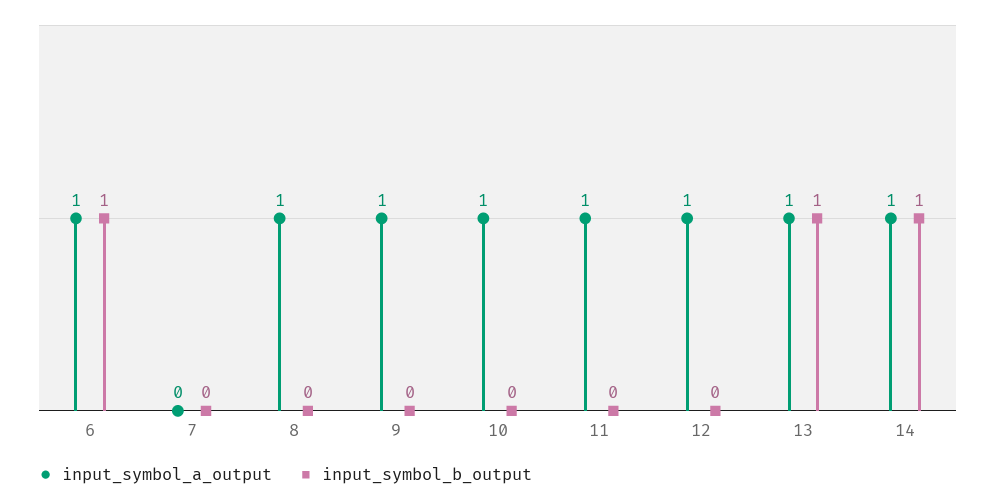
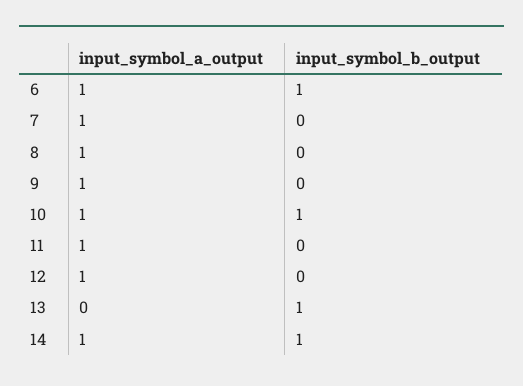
input_symbol_a_output, 7: 0 -> 1
input_symbol_b_output, 10: 0 -> 1
input_symbol_a_output, 13: 1 -> 0

